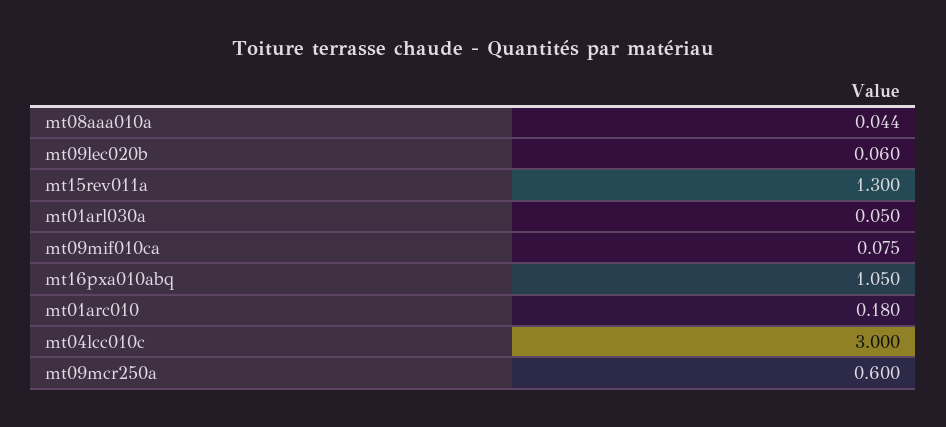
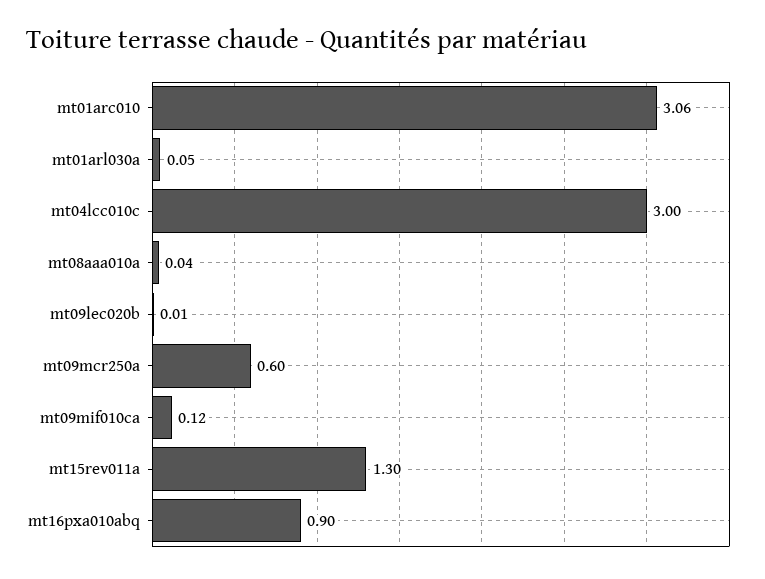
mt09lec020b: 0.06 -> 0.01
mt09mif010ca: 0.075 -> 0.12
mt16pxa010abq: 1.05 -> 0.9
mt01arc010: 0.18 -> 3.06

